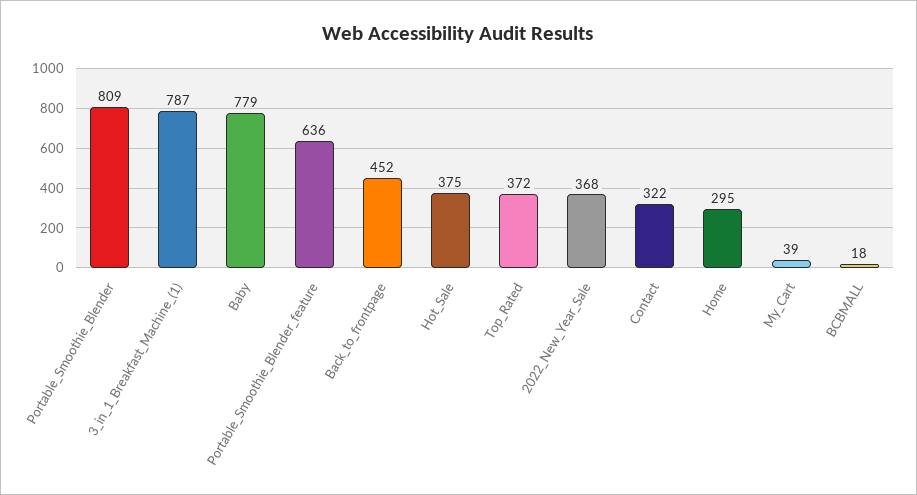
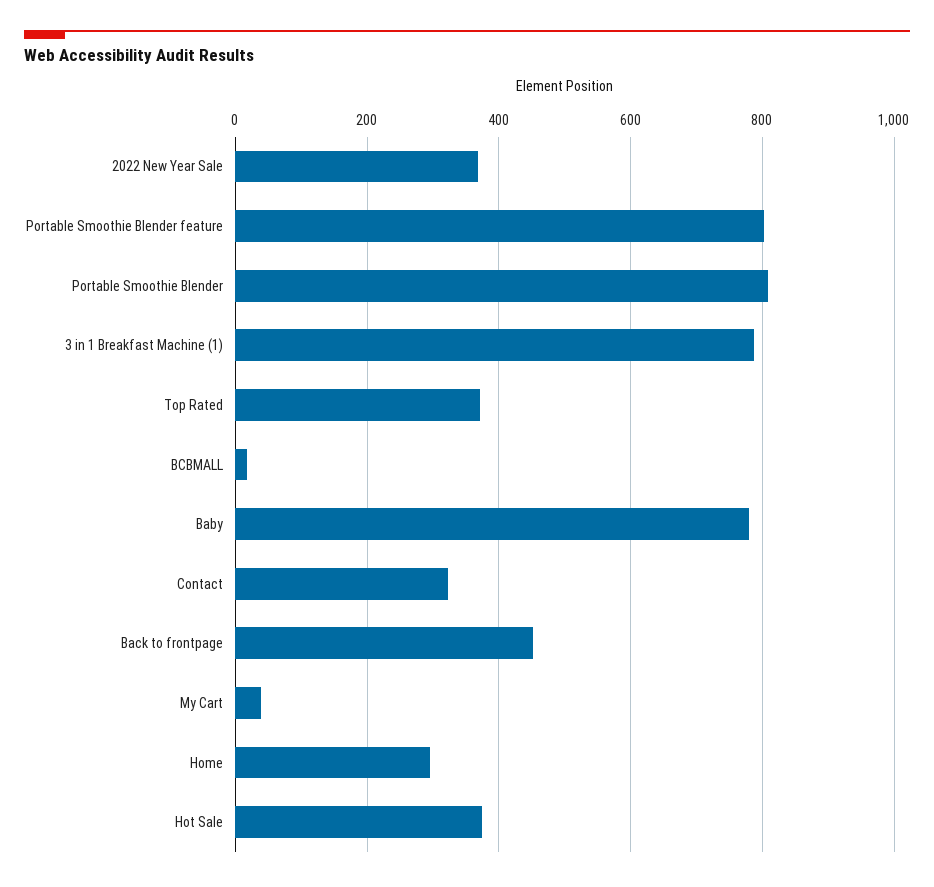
Portable_Smoothie_Blender_feature: 636 -> 800

